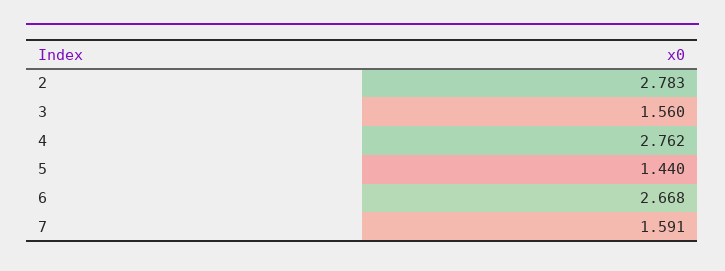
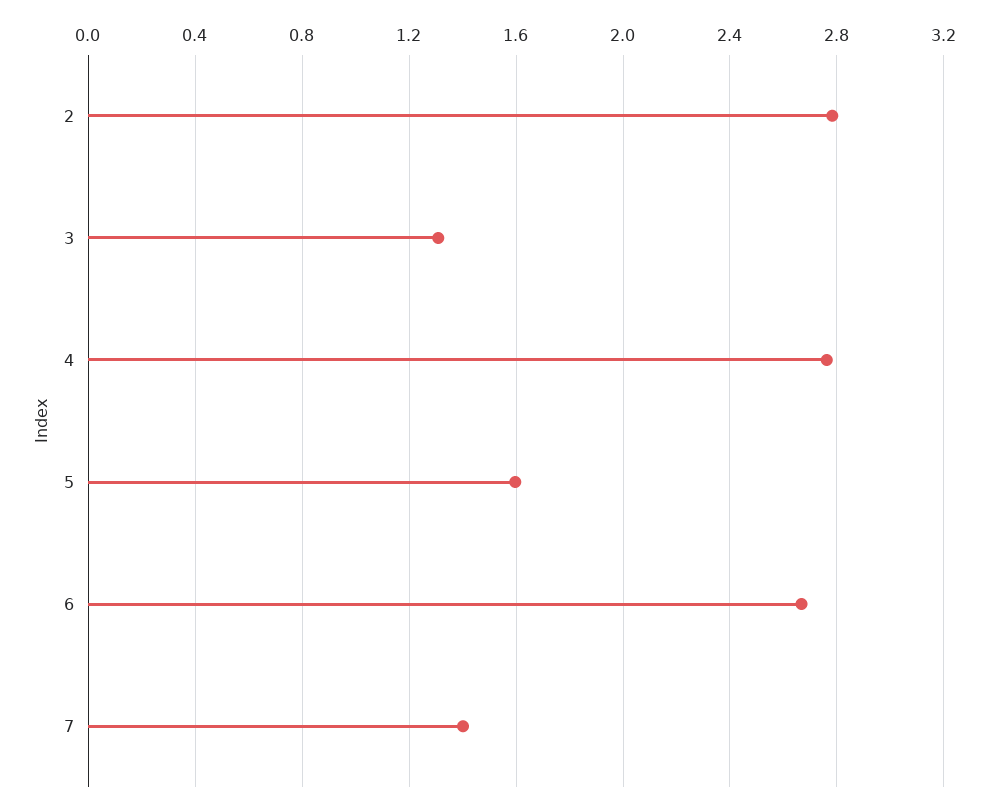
3: 1.56 -> 1.3
5: 1.44 -> 1.6
7: 1.591 -> 1.4

